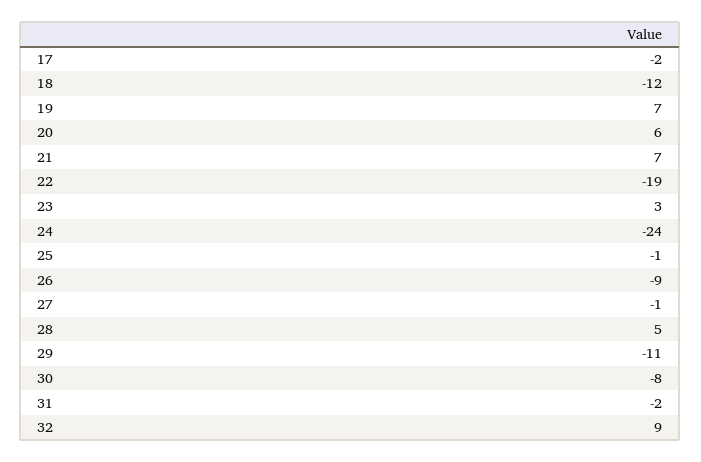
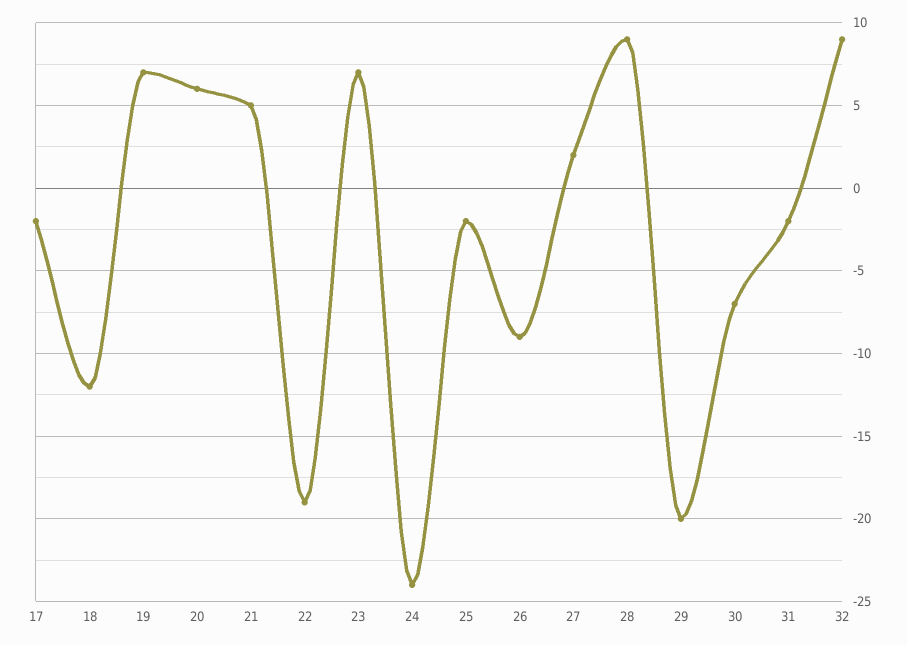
21: 7 -> 5
23: 3 -> 7
25: -1 -> -2
27: -1 -> 2
28: 5 -> 9
29: -11 -> -20
30: -8 -> -7

